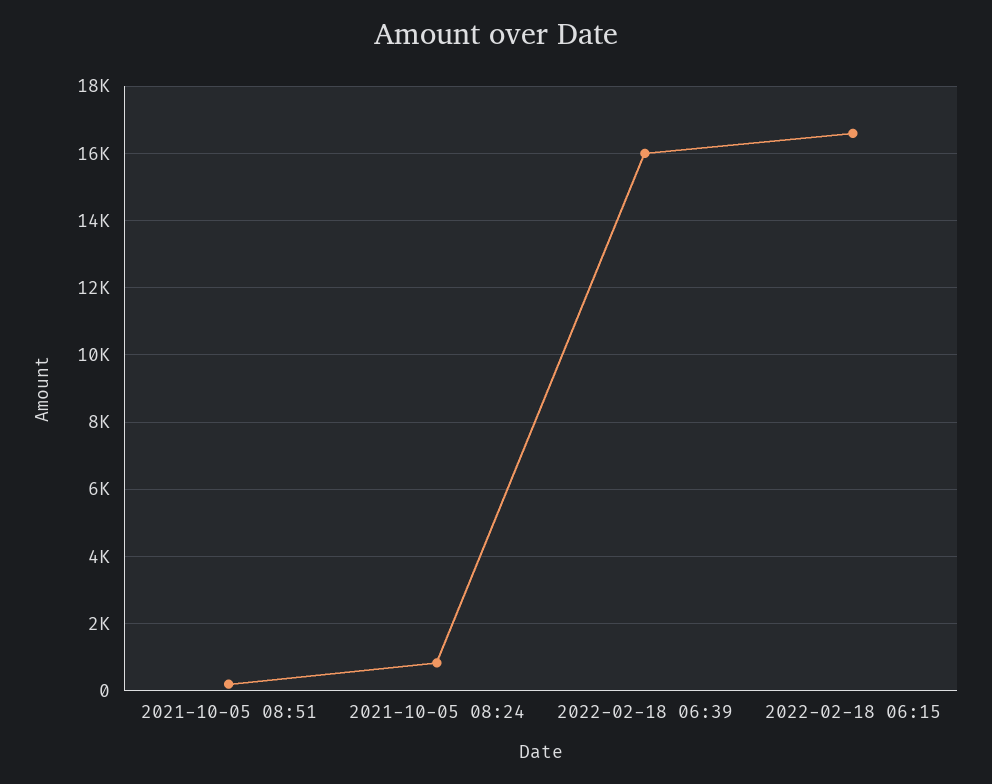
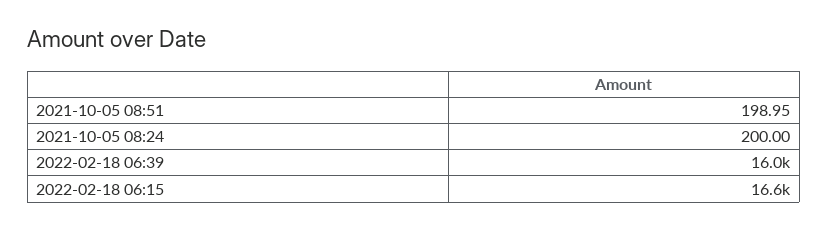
2021-10-05 08:24: 800 -> 200

